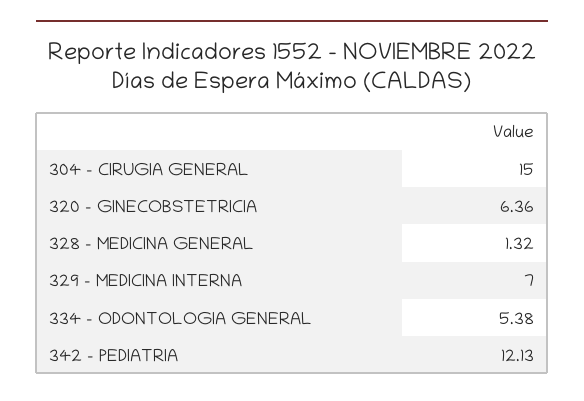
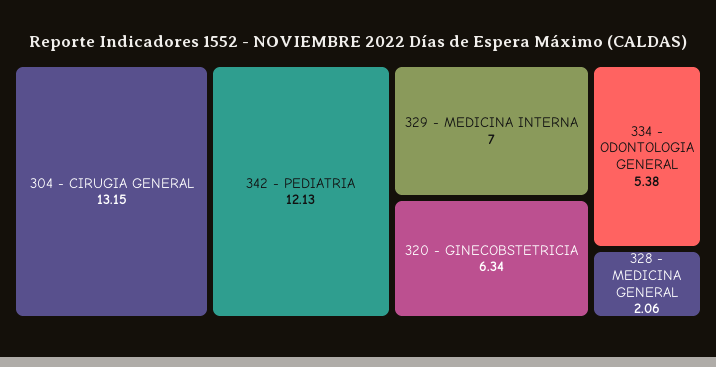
304 - CIRUGIA GENERAL: 15 -> 13.15
320 - GINECOBSTETRICIA: 6.36 -> 6.34
328 - MEDICINA GENERAL: 1.32 -> 2.06

